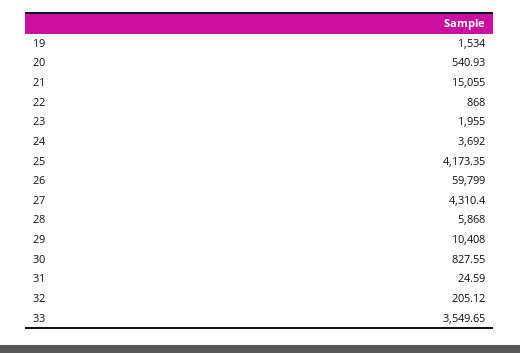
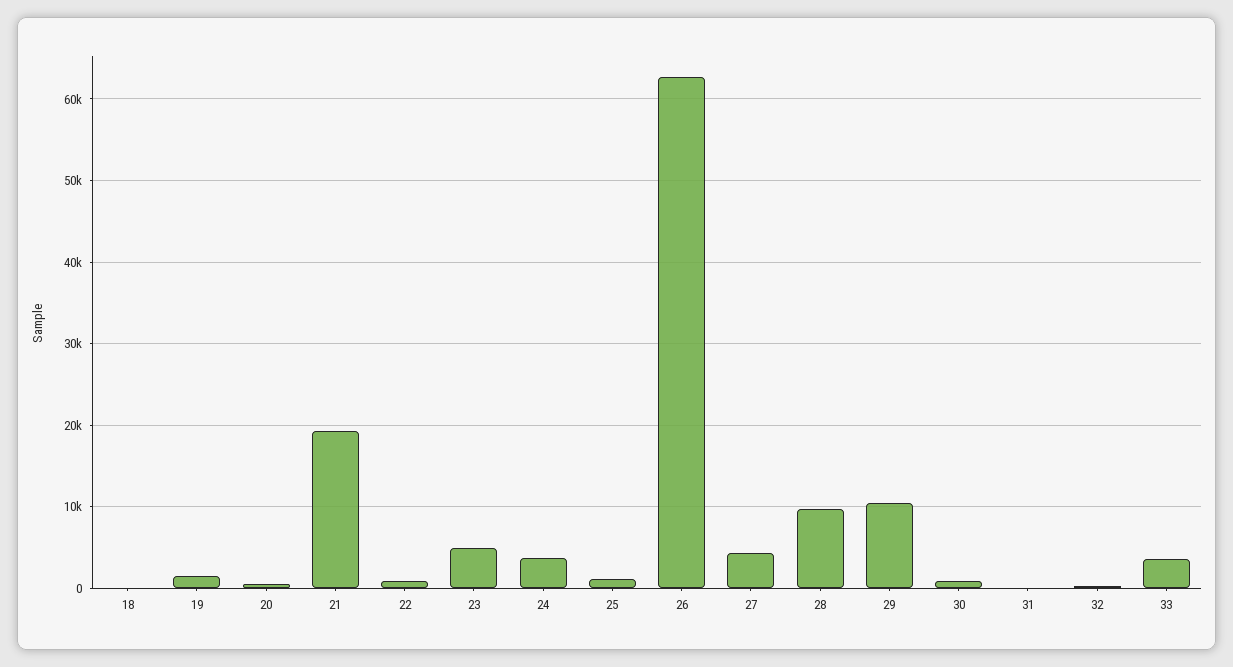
21: 15055 -> 19000
23: 1955 -> 5000
25: 4173.35 -> 1000
26: 59799 -> 63000
28: 5868 -> 10000
18: none -> 0

